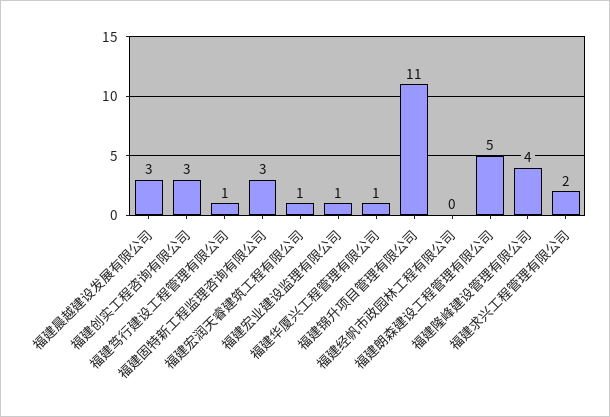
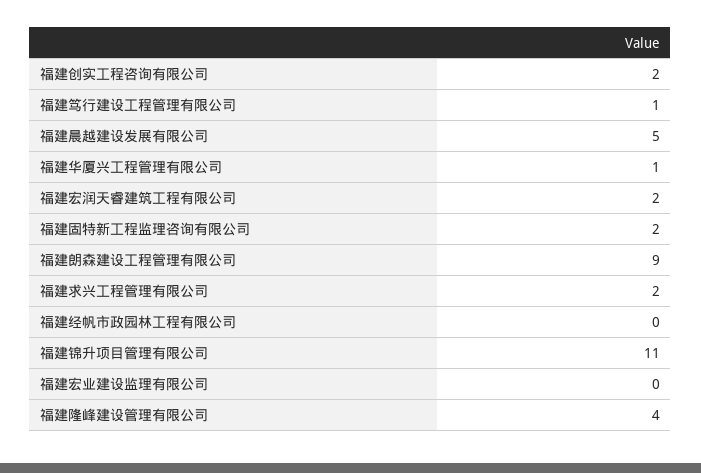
福建晨越建设发展有限公司: 3 -> 5
福建创实工程咨询有限公司: 3 -> 2
福建固特新工程监理咨询有限公司: 3 -> 2
福建宏润天睿建筑工程有限公司: 1 -> 2
福建宏业建设监理有限公司: 1 -> 0
福建朗森建设工程管理有限公司: 5 -> 9

